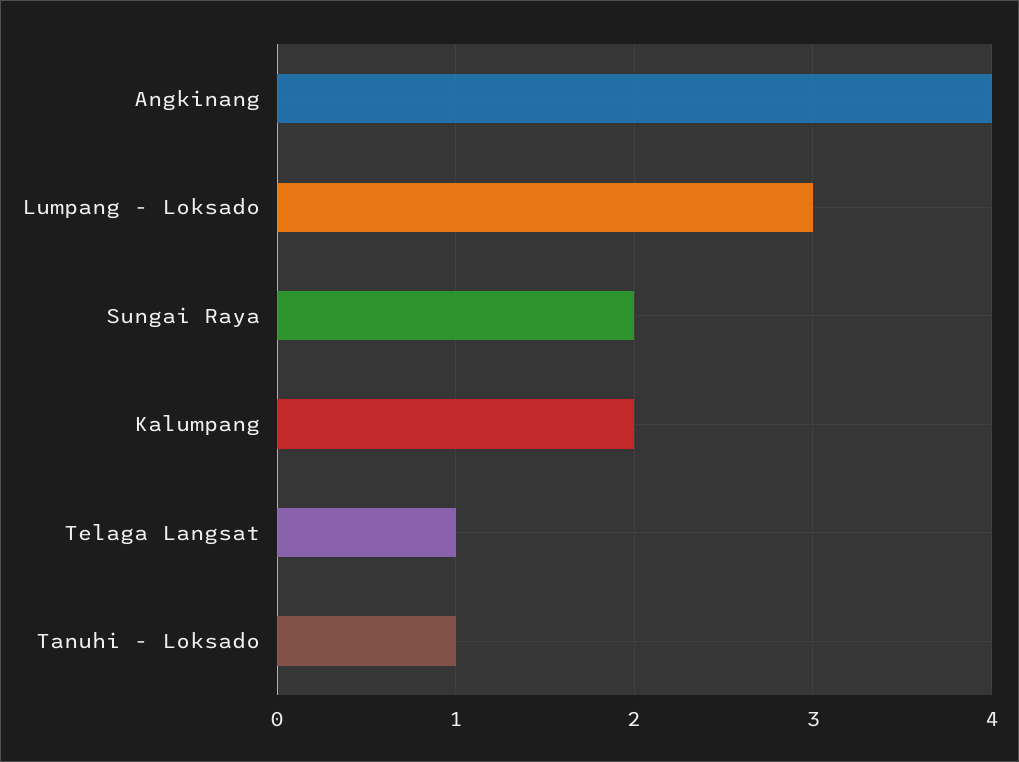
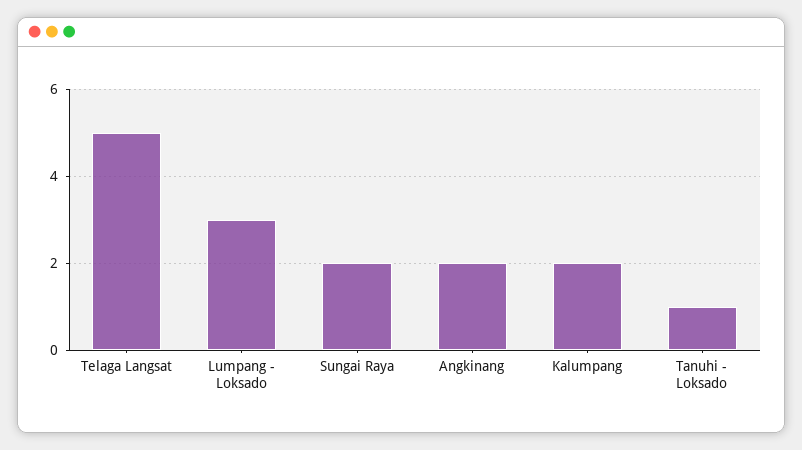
Angkinang: 4 -> 2
Telaga Langsat: 1 -> 5

